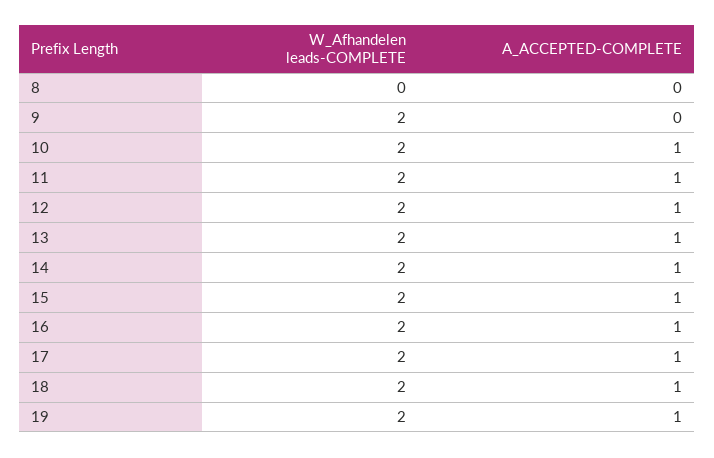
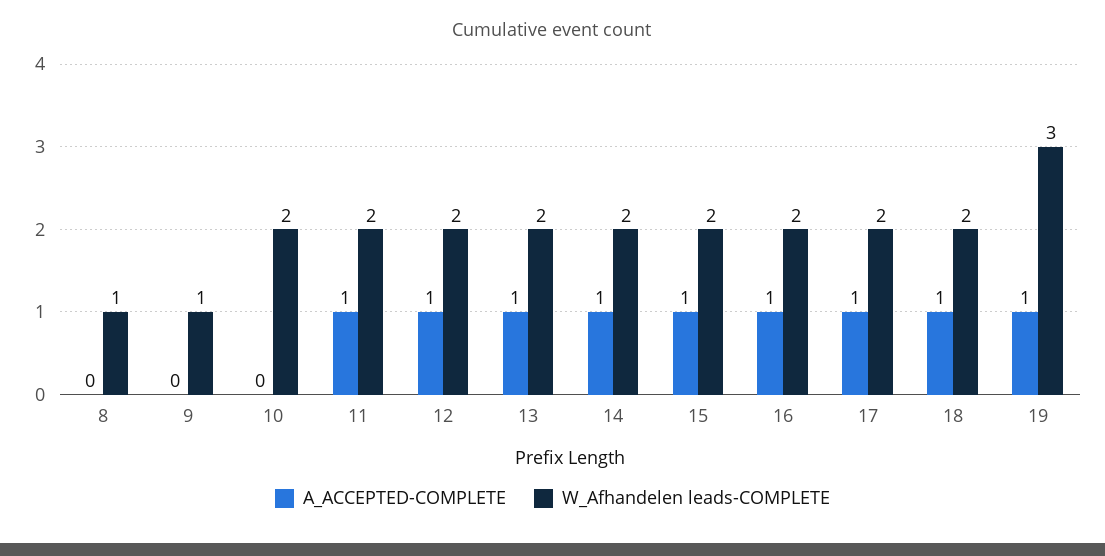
W_Afhandelen leads-COMPLETE, 8: 0 -> 1
W_Afhandelen leads-COMPLETE, 9: 2 -> 1
A_ACCEPTED-COMPLETE, 10: 1 -> 0
W_Afhandelen leads-COMPLETE, 19: 2 -> 3

